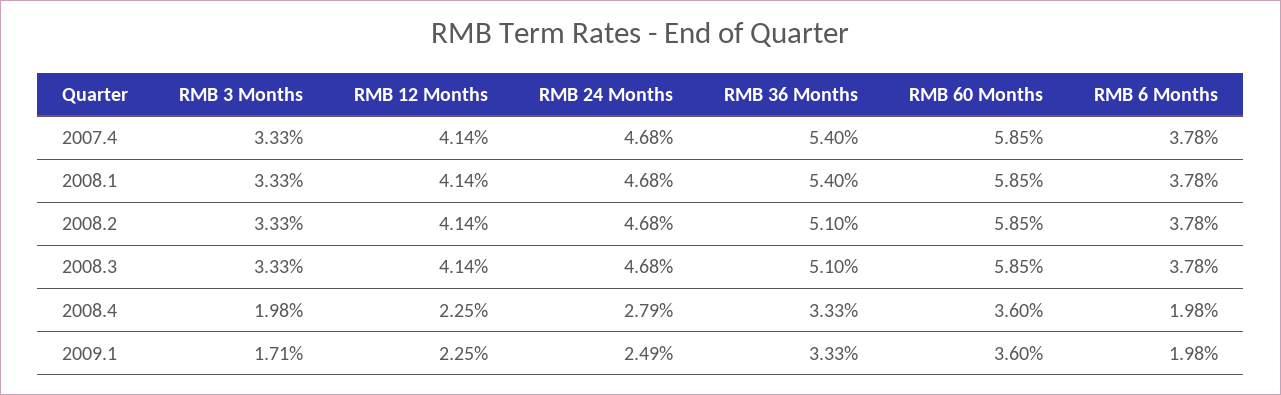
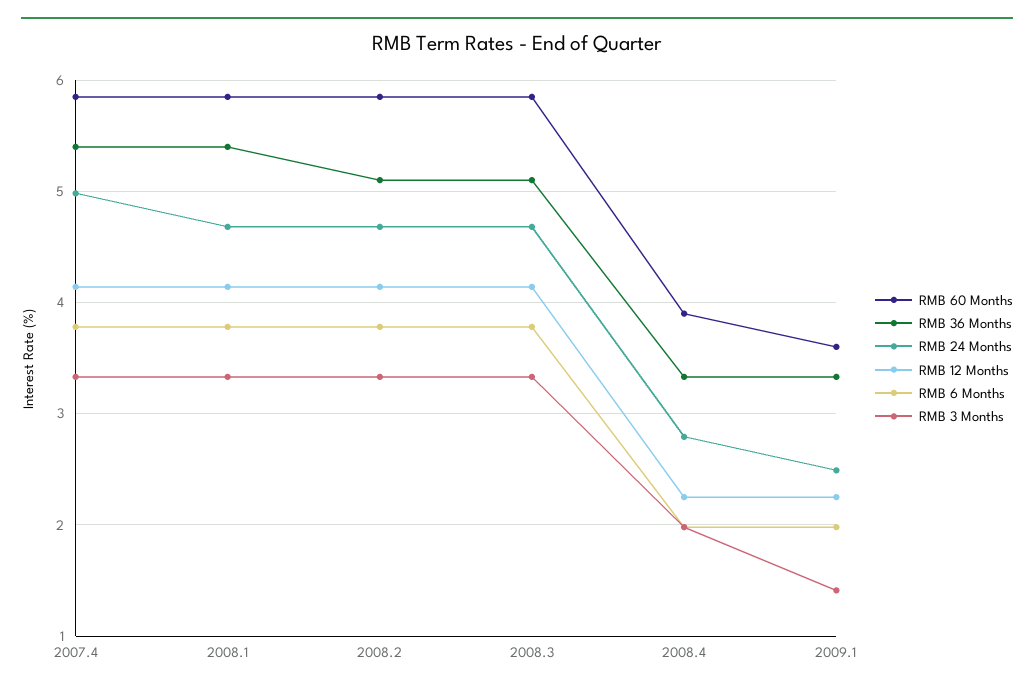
RMB 24 Months, 2007.4: 4.68 -> 5
RMB 60 Months, 2008.4: 3.6 -> 3.9
RMB 3 Months, 2009.1: 1.71 -> 1.4

